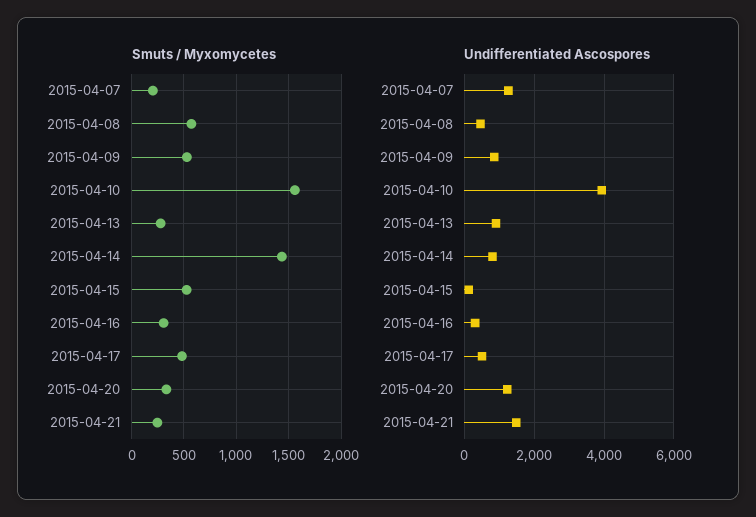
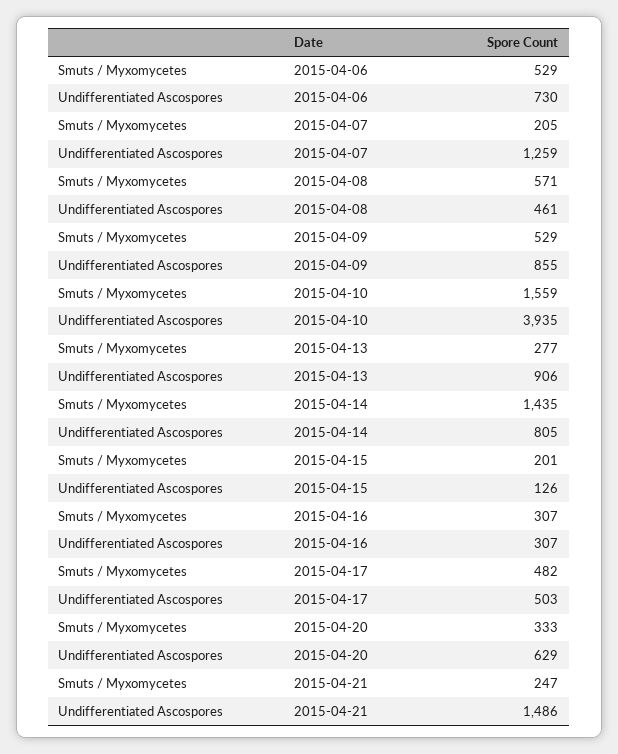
Smuts / Myxomycetes, 2015-04-15: 500 -> 201
Undifferentiated Ascospores, 2015-04-20: 1200 -> 629
Smuts / Myxomycetes, 2015-04-06: none -> 529
Undifferentiated Ascospores, 2015-04-06: none -> 730

